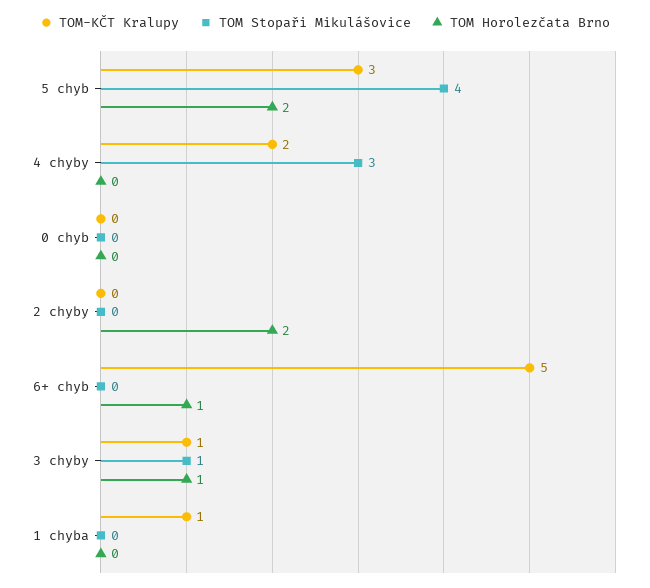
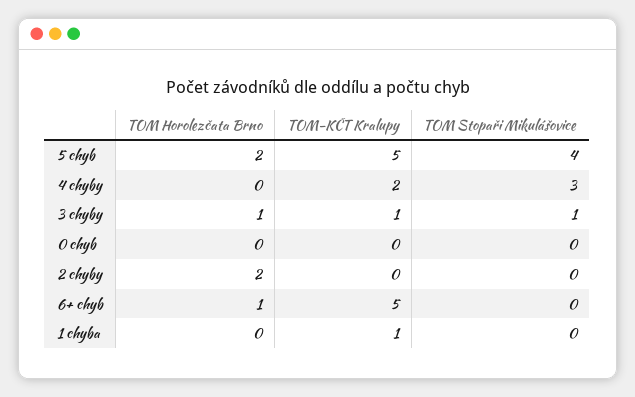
TOM-KČT Kralupy, 5 chyb: 3 -> 5

